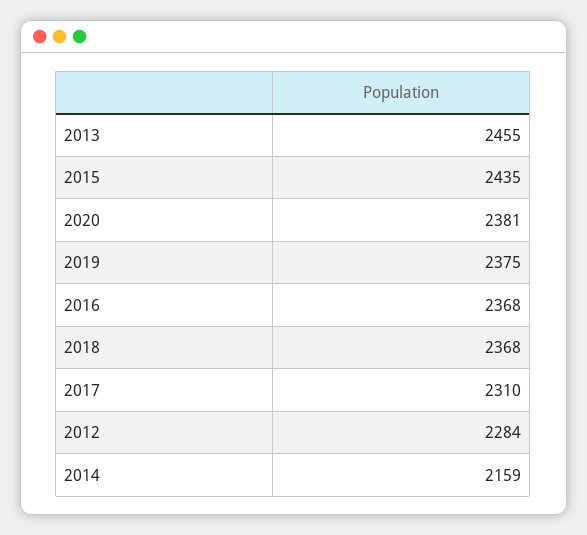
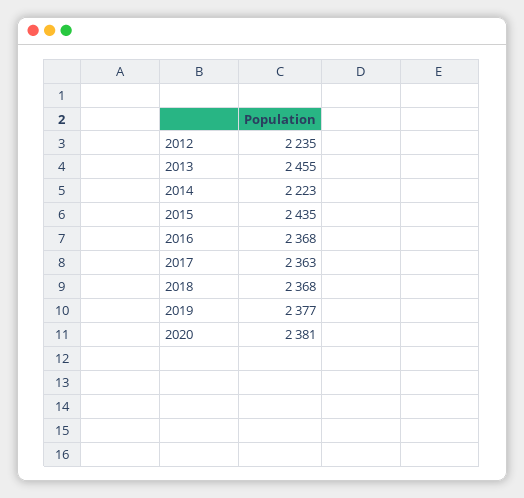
2019: 2375 -> 2377
2017: 2310 -> 2363
2012: 2284 -> 2235
2014: 2159 -> 2223

